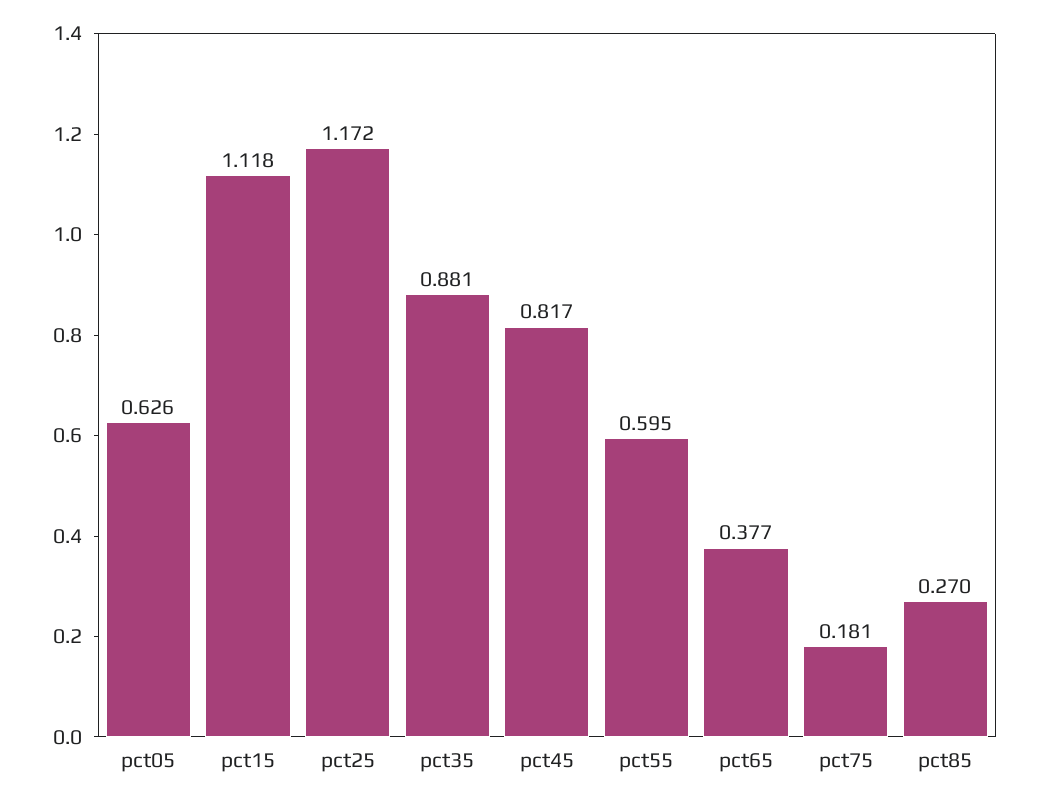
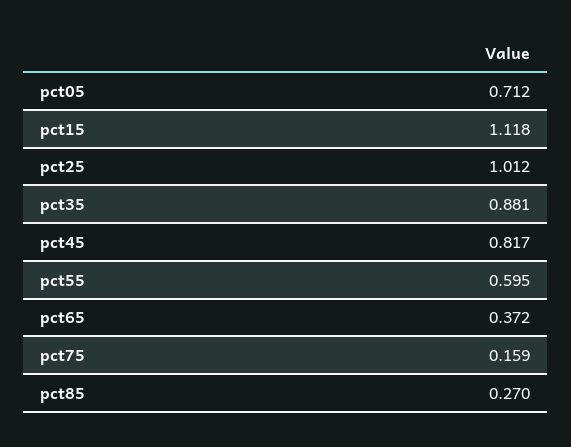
pct05: 0.626 -> 0.712
pct25: 1.172 -> 1.012
pct65: 0.377 -> 0.372
pct75: 0.181 -> 0.159

